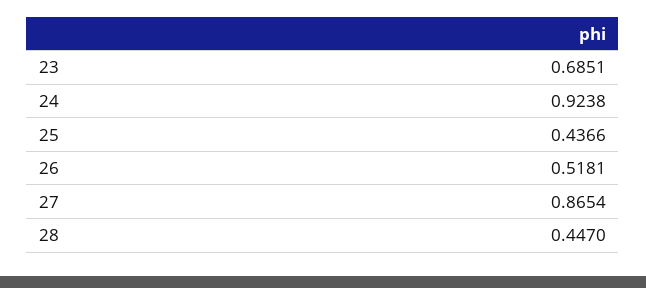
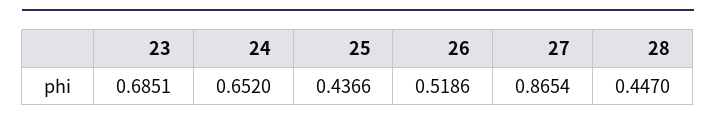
24: 0.9238 -> 0.652
26: 0.5181 -> 0.5186

